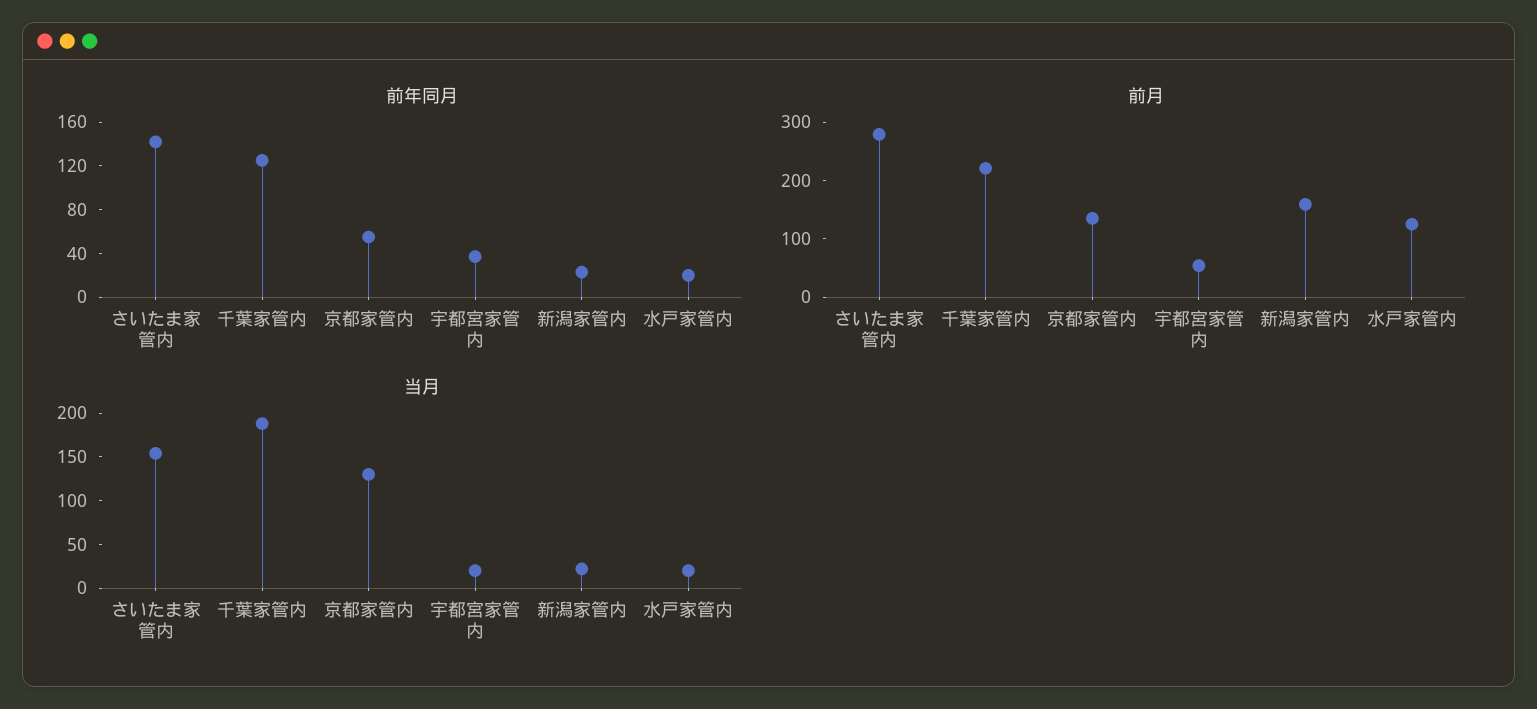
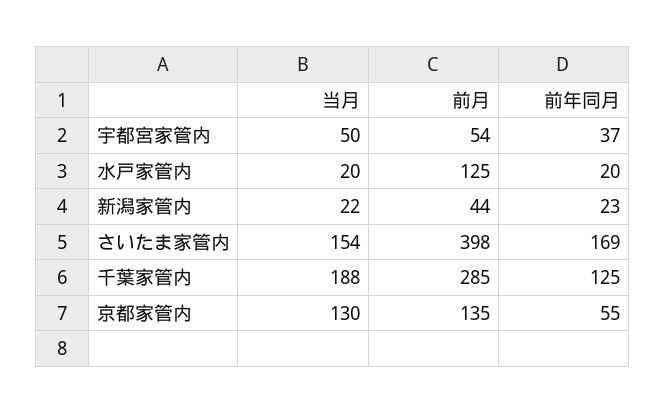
前年同月, さいたま家管内: 140 -> 169
前月, さいたま家管内: 280 -> 398
前月, 千葉家管内: 220 -> 285
前月, 新潟家管内: 160 -> 44
当月, 宇都宮家管内: 20 -> 50

